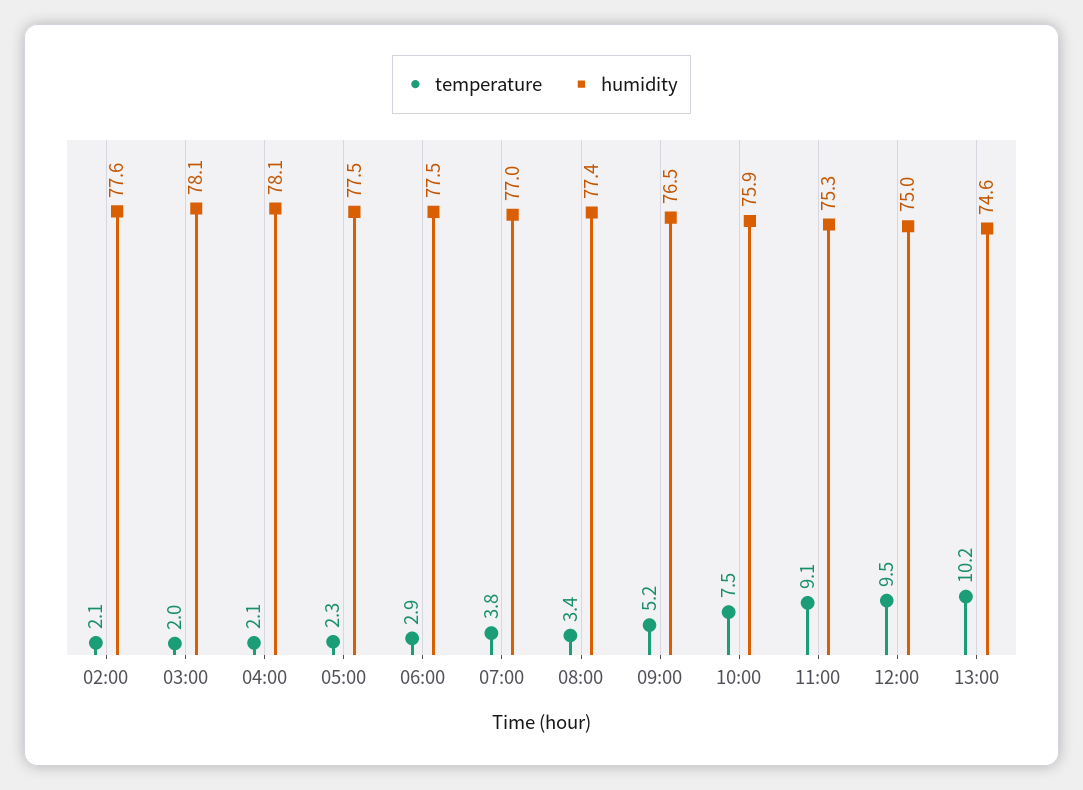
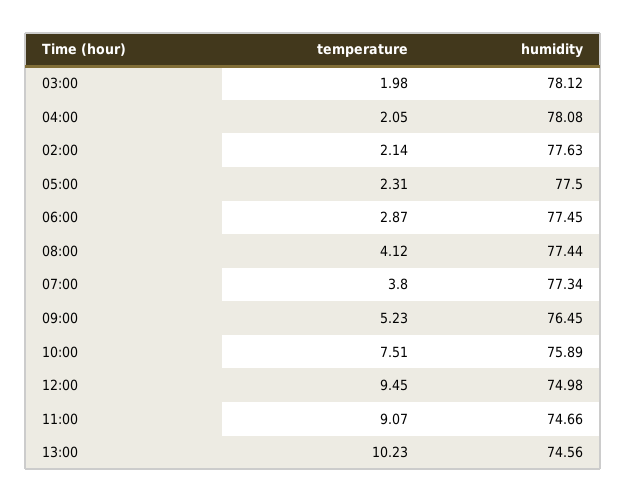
humidity, 07:00: 77 -> 77.34
temperature, 08:00: 3.4 -> 4.12
humidity, 11:00: 75.3 -> 74.66

